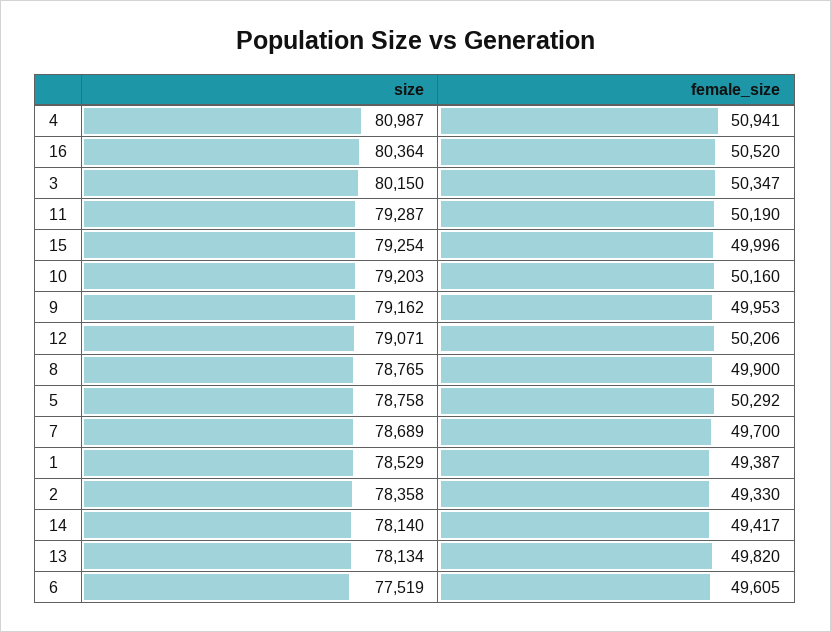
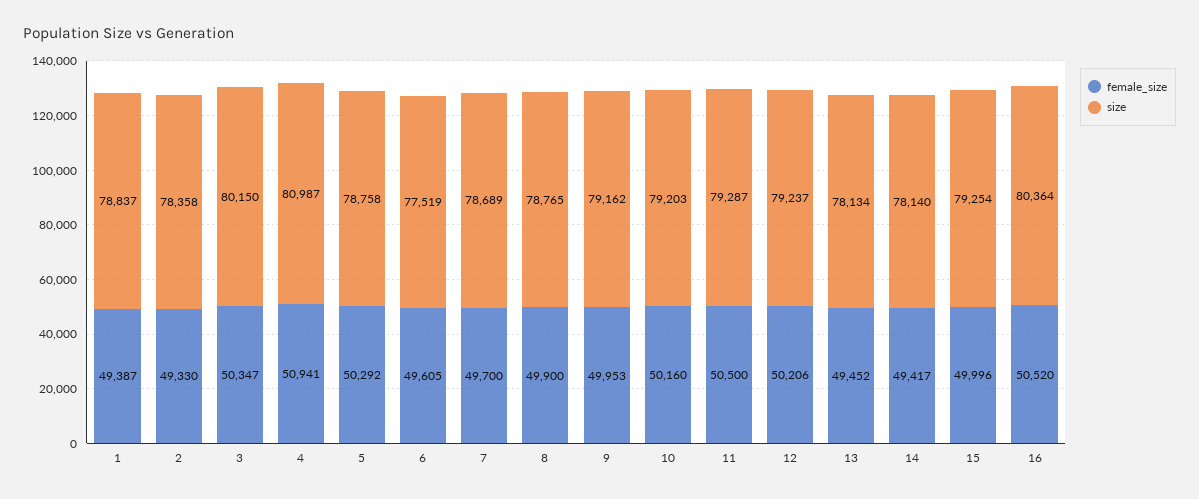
female_size, 11: 50190 -> 50500
size, 12: 79071 -> 79237
size, 1: 78529 -> 78837
female_size, 13: 49820 -> 49452

